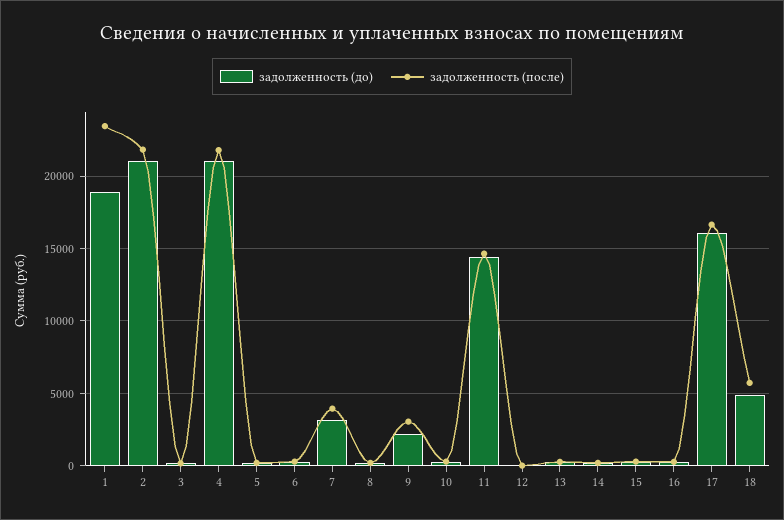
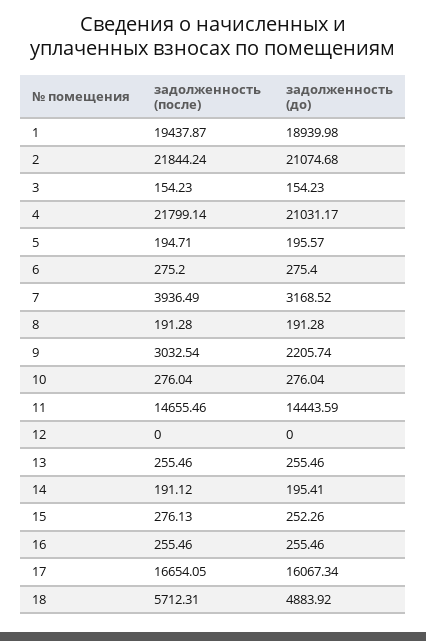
задолженность (после), 1: 23500 -> 19437.87

